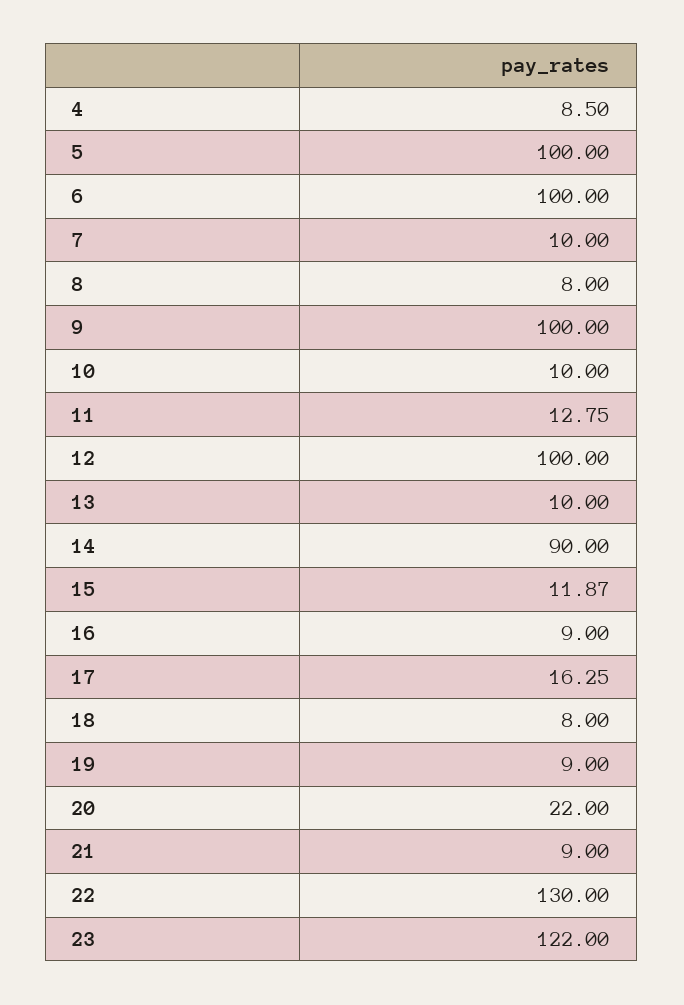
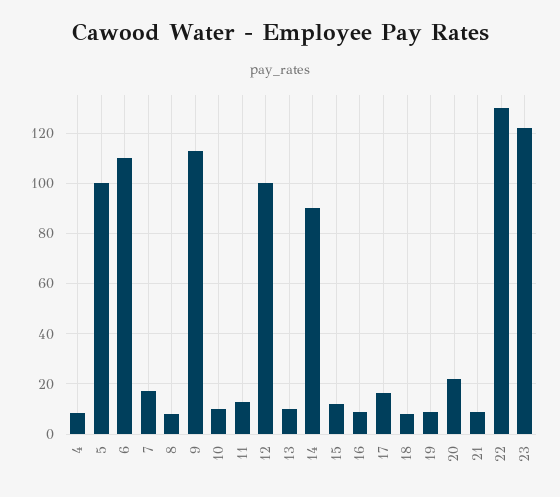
6: 100 -> 110
7: 10 -> 17.5
9: 100 -> 112.5

